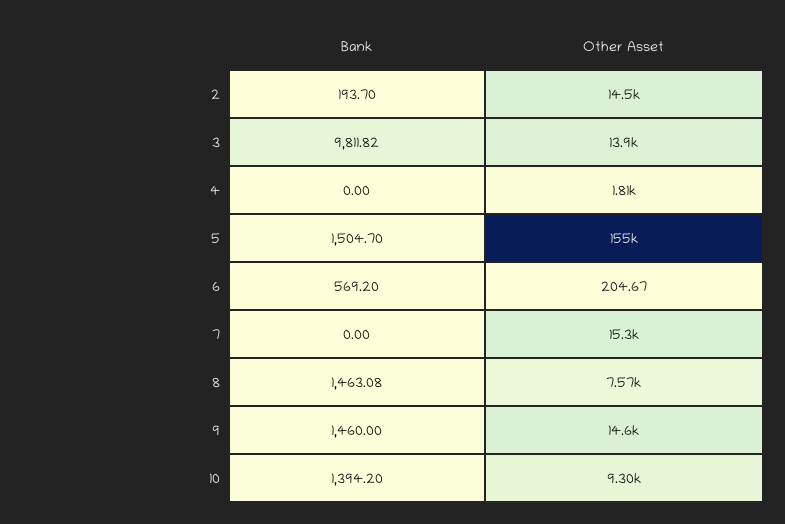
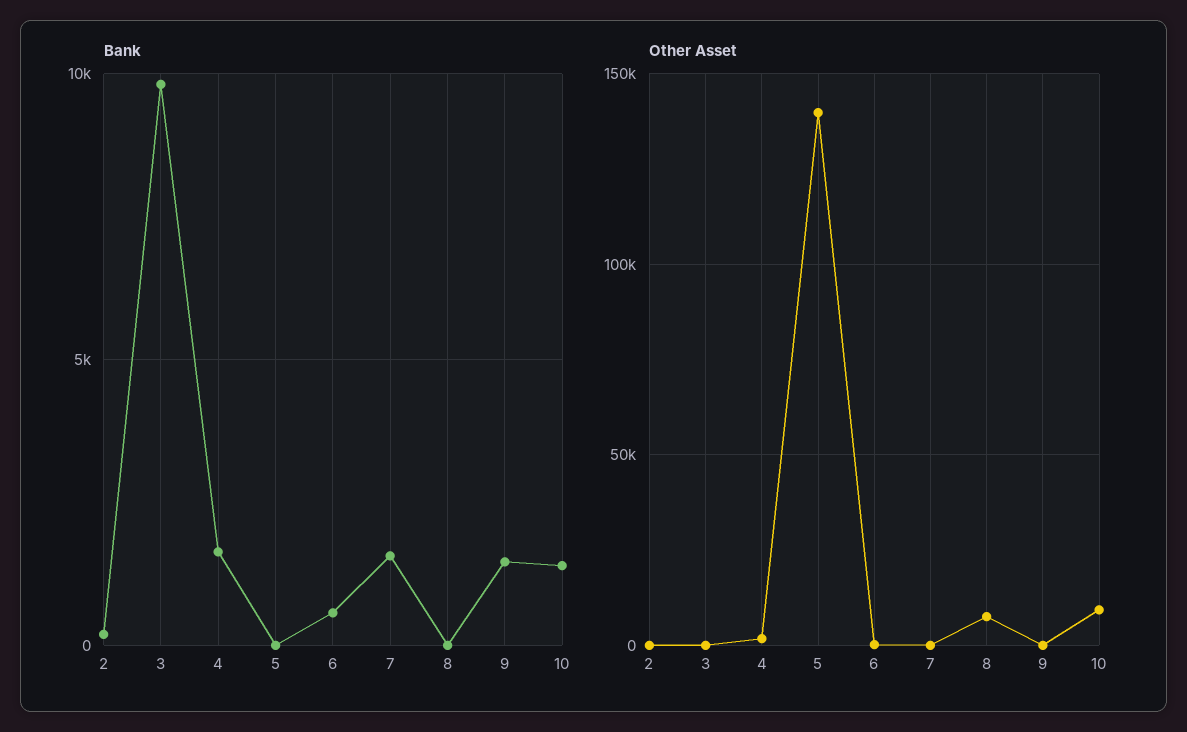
Other Asset, 2: 14500 -> 0
Other Asset, 3: 13900 -> 0
Bank, 4: 0 -> 1500
Bank, 5: 1504.7 -> 0
Other Asset, 5: 155000 -> 140000
Bank, 7: 0 -> 1500
Other Asset, 7: 15300 -> 0
Bank, 8: 1463.08 -> 0
Other Asset, 9: 14600 -> 0

